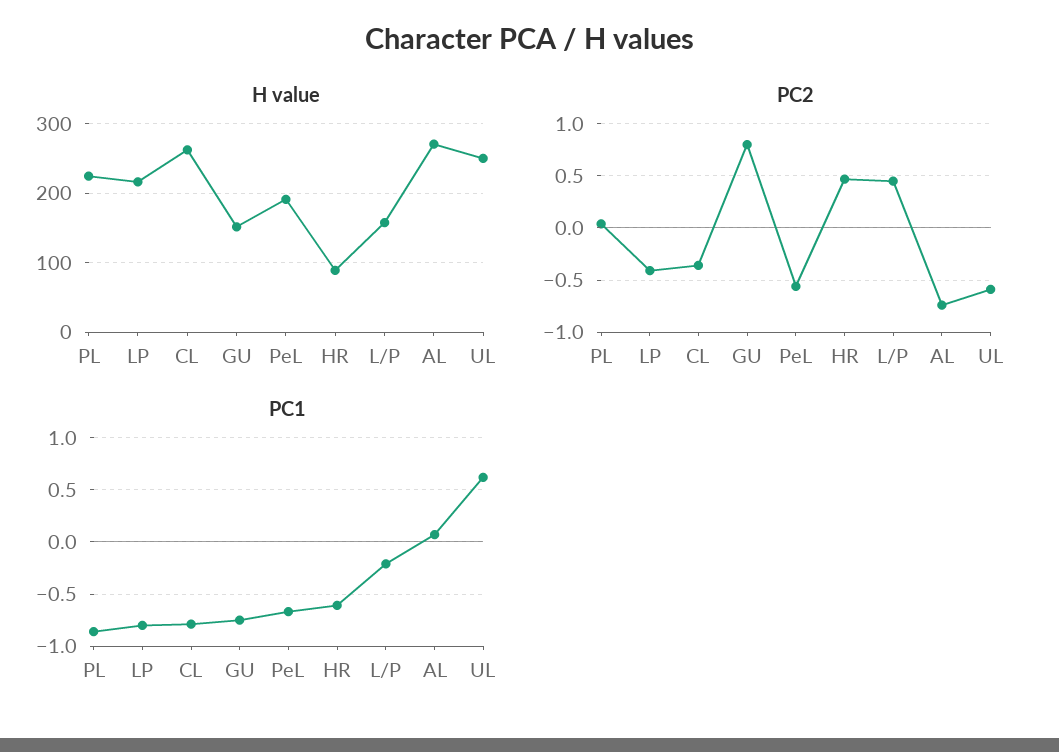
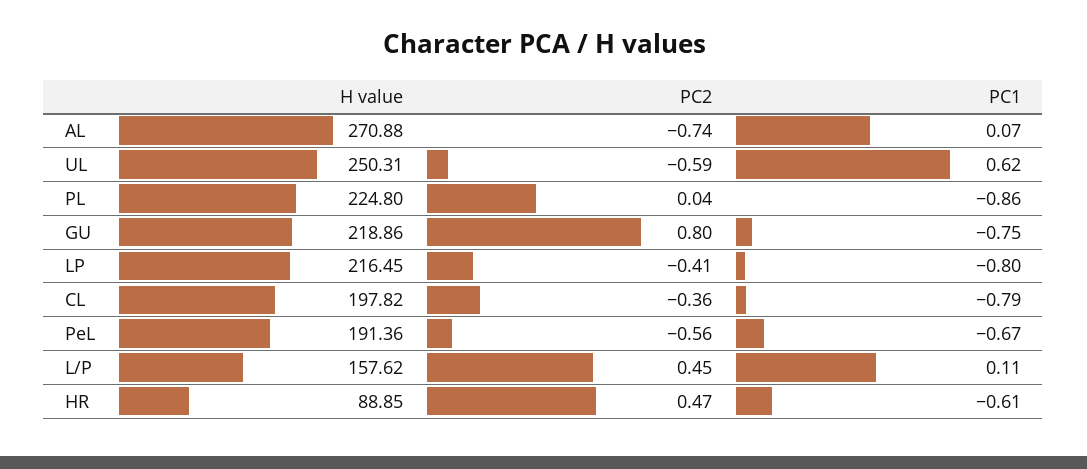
H value, CL: 260 -> 197.82
H value, GU: 150 -> 218.86
PC1, L/P: -0.2 -> 0.11

